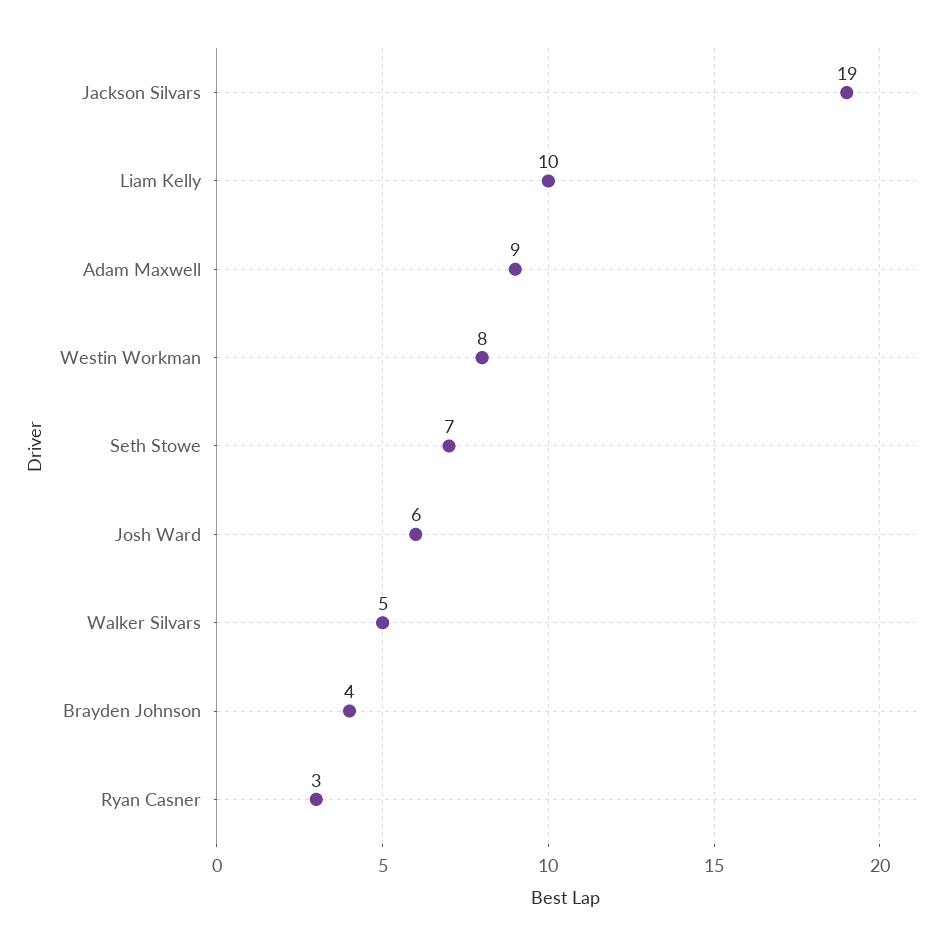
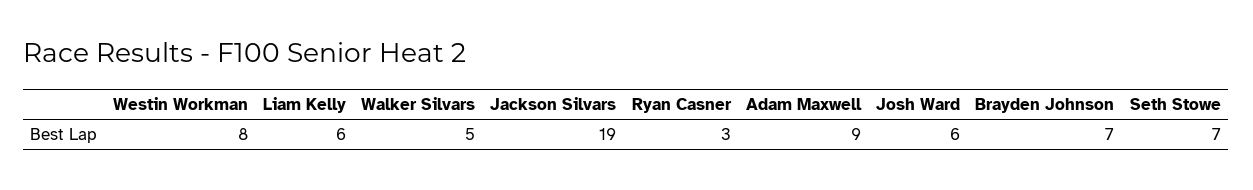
Liam Kelly: 10 -> 6
Brayden Johnson: 4 -> 7

